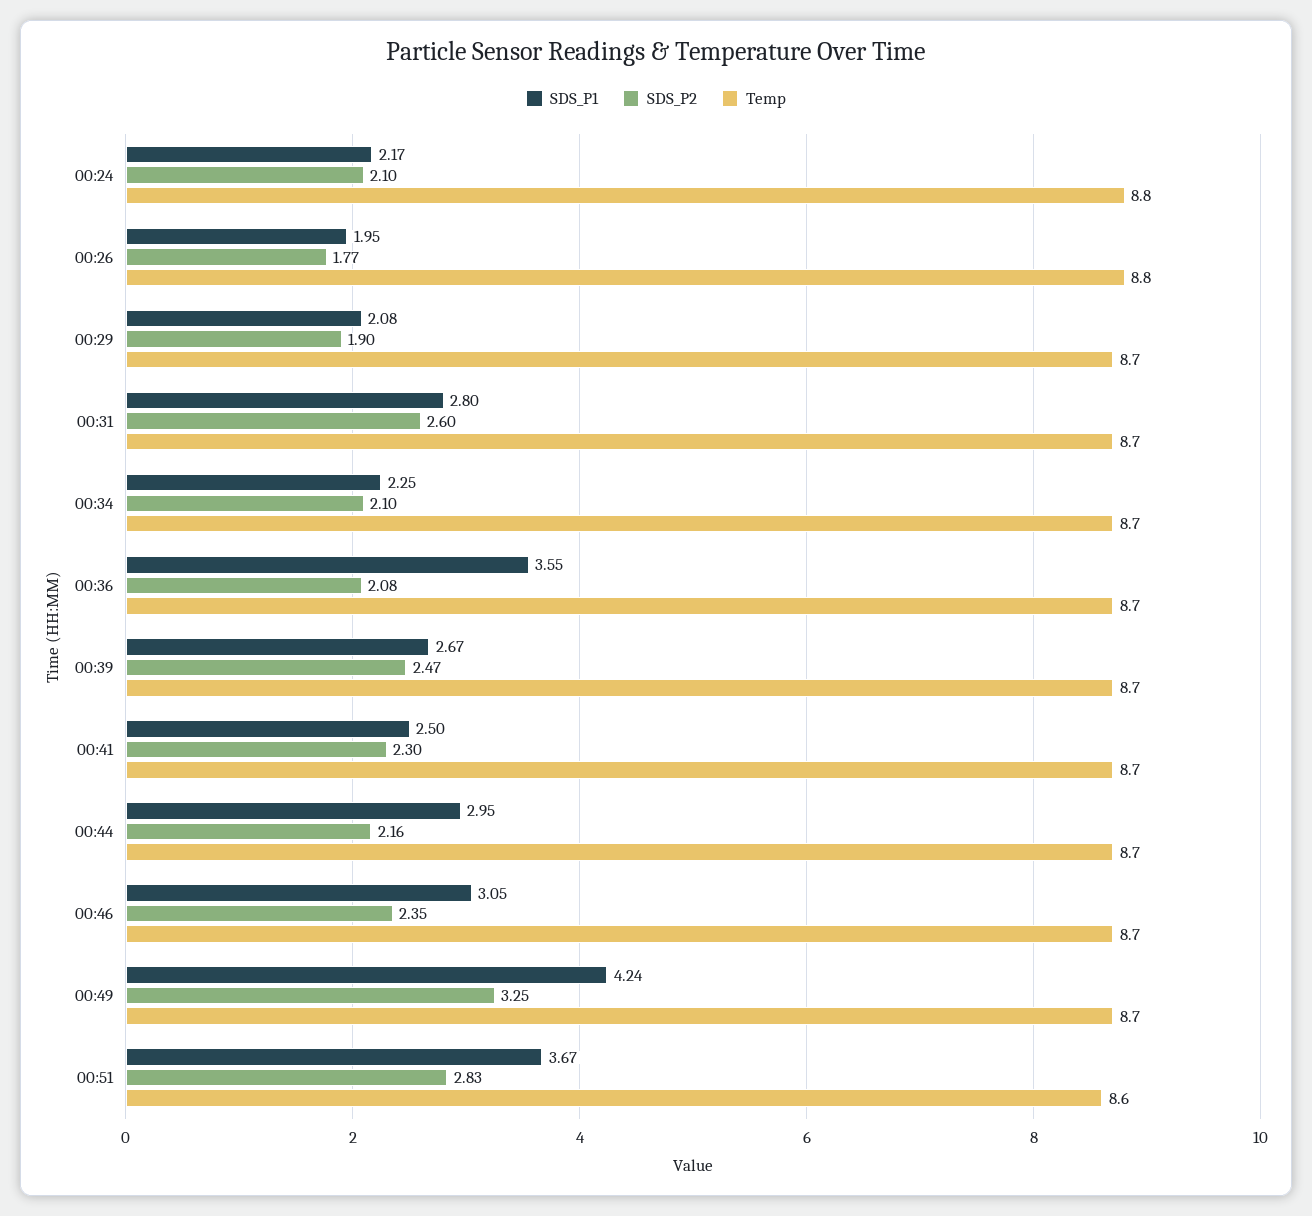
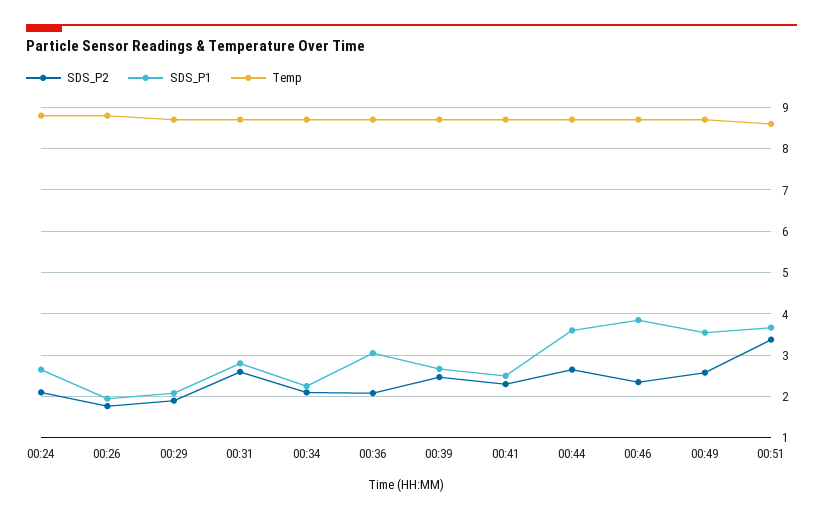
SDS_P1, 00:24: 2.17 -> 2.6
SDS_P1, 00:36: 3.55 -> 3
SDS_P1, 00:44: 2.95 -> 3.6
SDS_P2, 00:44: 2.16 -> 2.6
SDS_P1, 00:46: 3.05 -> 3.8
SDS_P1, 00:49: 4.24 -> 3.6
SDS_P2, 00:49: 3.25 -> 2.6
SDS_P2, 00:51: 2.83 -> 3.4

